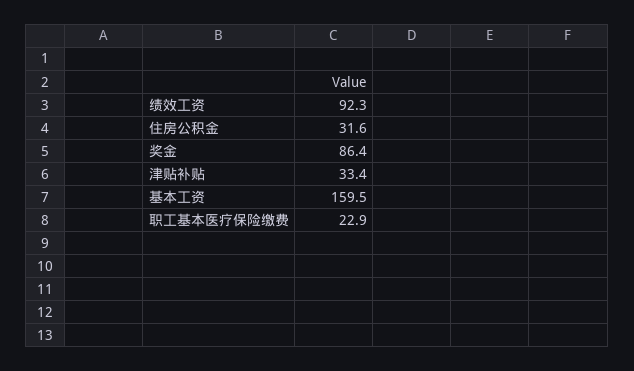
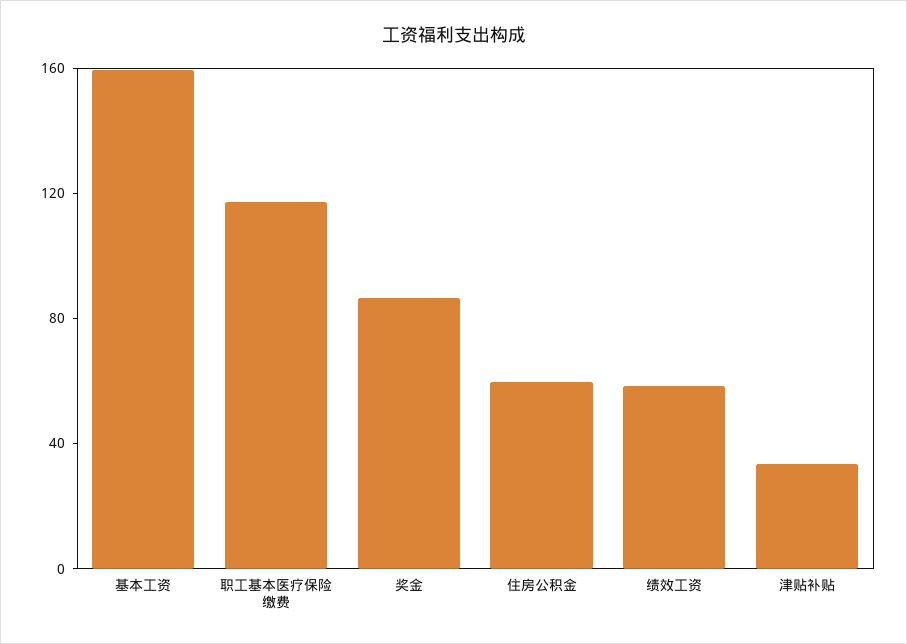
绩效工资: 92.3 -> 60
住房公积金: 31.6 -> 60
职工基本医疗保险缴费: 22.9 -> 120

